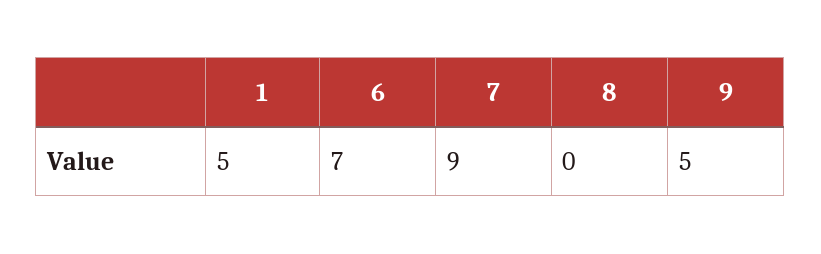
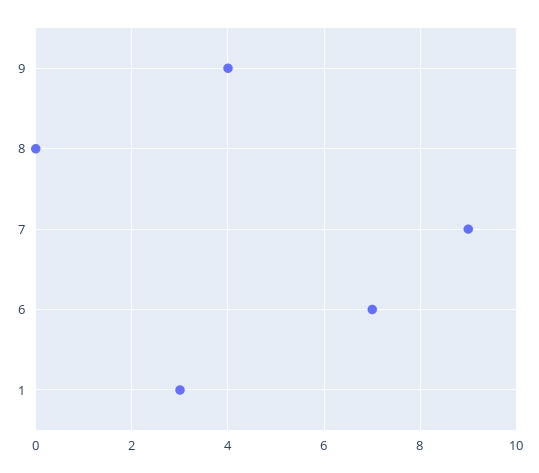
1: 5 -> 3
9: 5 -> 4

